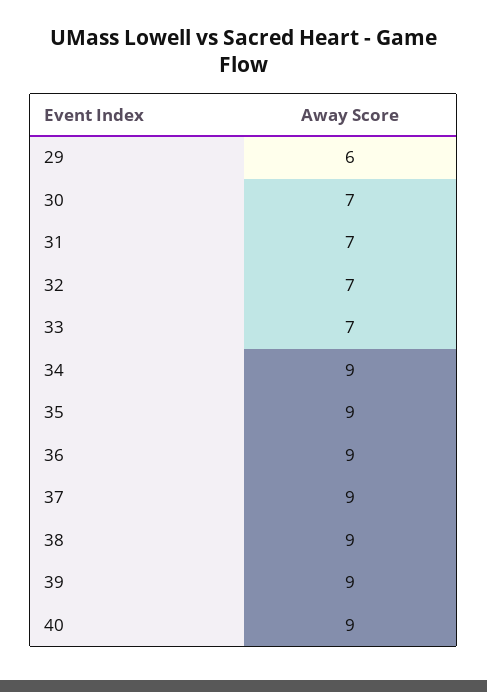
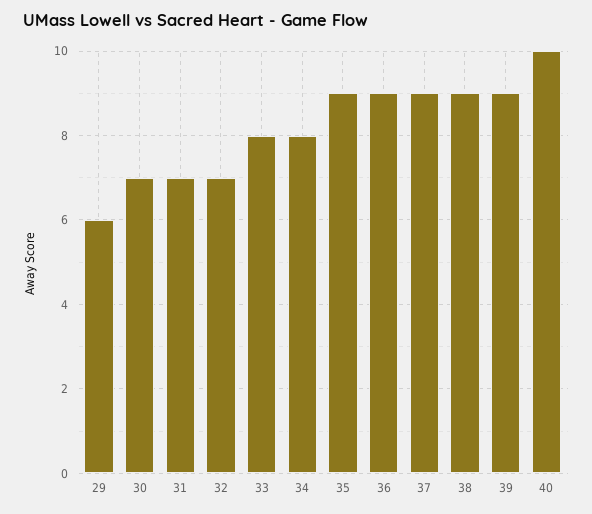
33: 7 -> 8
34: 9 -> 8
40: 9 -> 10

